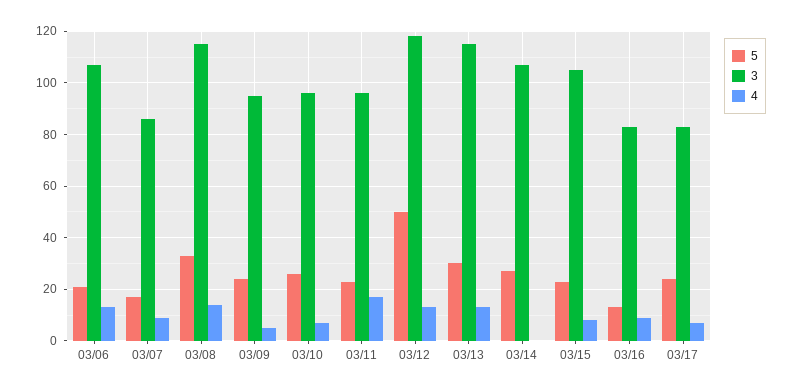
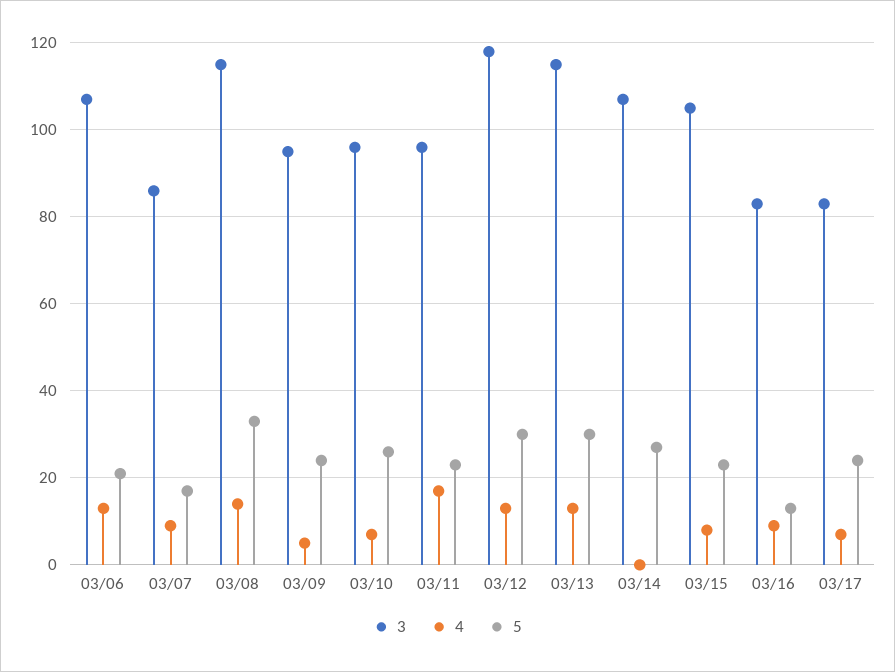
5, 03/12: 50 -> 30

